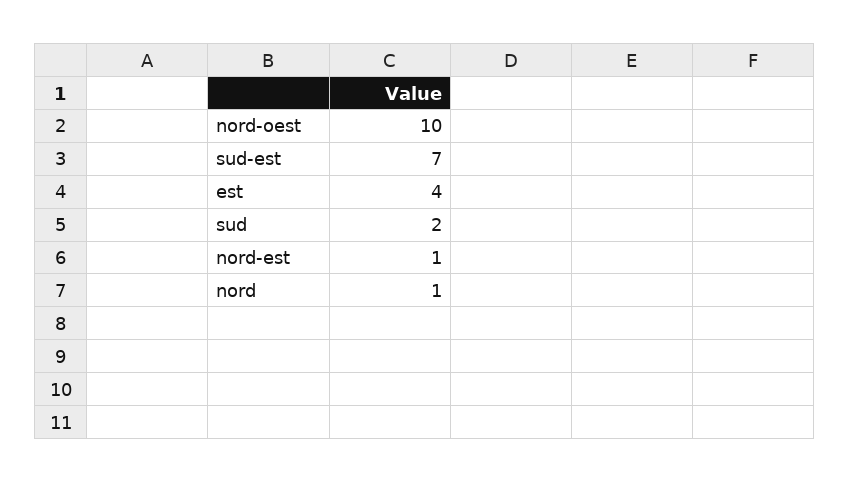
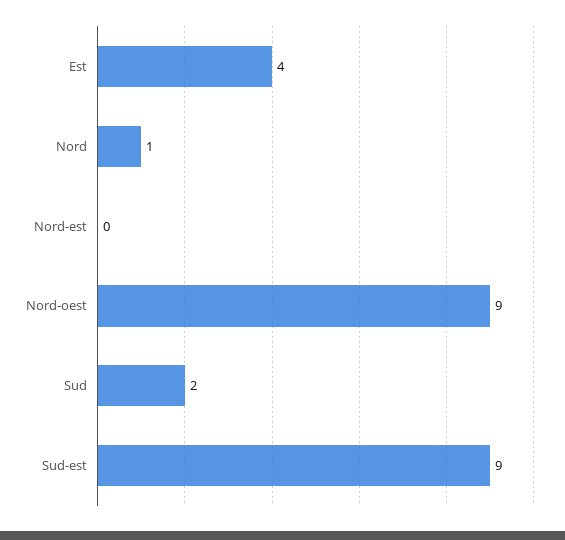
nord-oest: 10 -> 9
sud-est: 7 -> 9
nord-est: 1 -> 0

